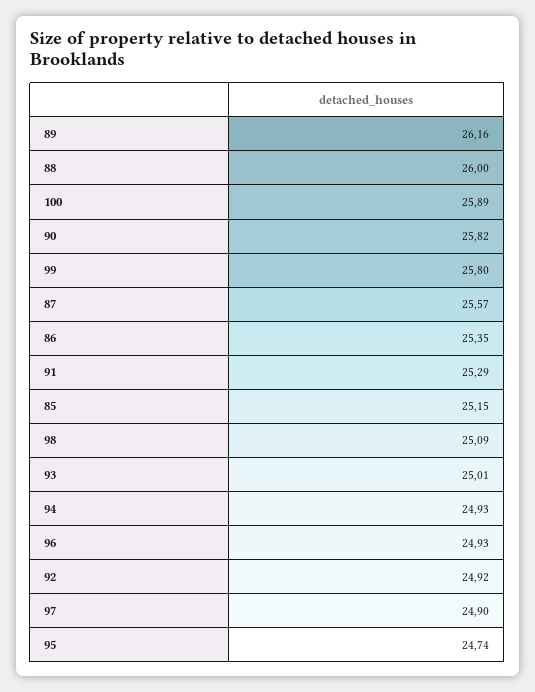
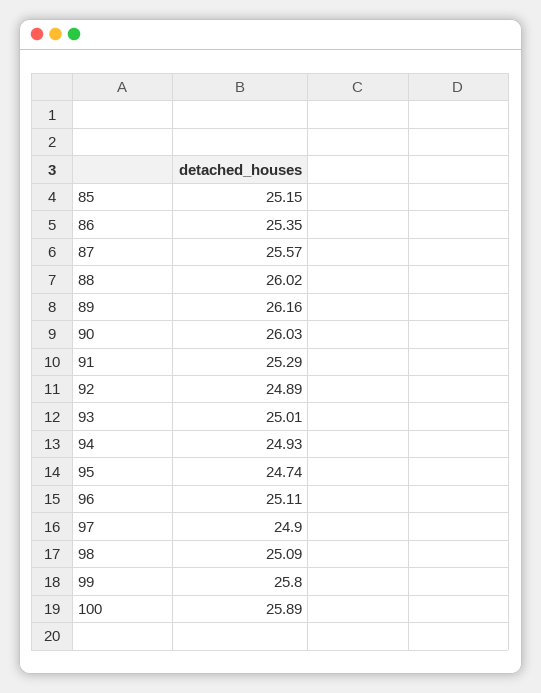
88: 26 -> 26.02
90: 25.82 -> 26.03
96: 24.93 -> 25.11
92: 24.92 -> 24.89

